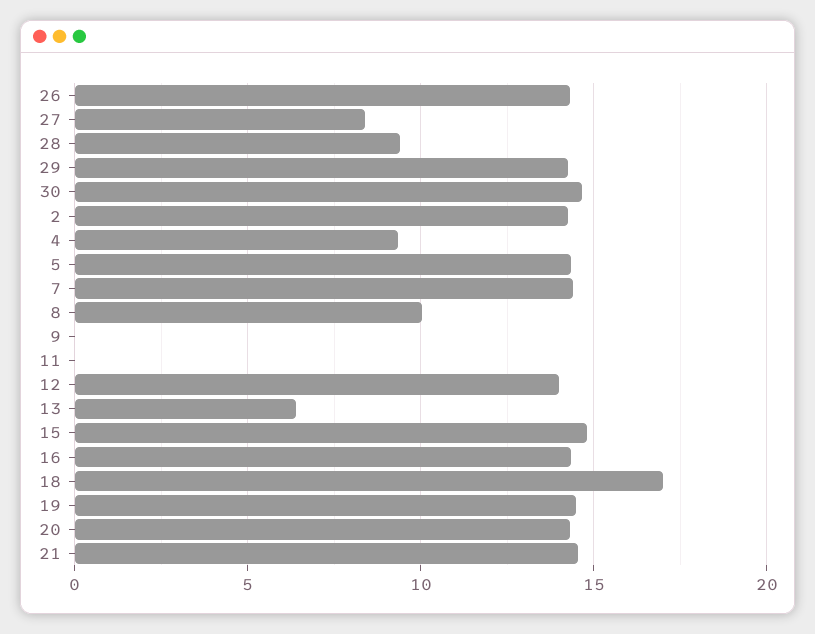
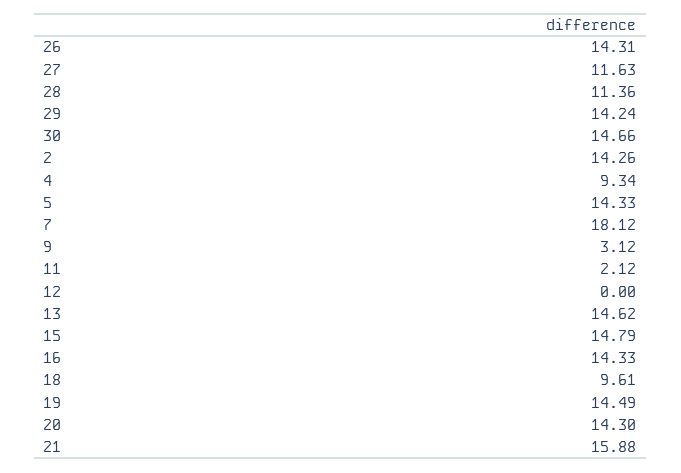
27: 8.5 -> 11.63
28: 9.5 -> 11.36
7: 14.5 -> 18.12
8: 10 -> none
9: 0 -> 3.12
11: 0 -> 2.12
12: 14 -> 0
13: 6.5 -> 14.62
18: 17 -> 9.61
21: 14.5 -> 15.88

